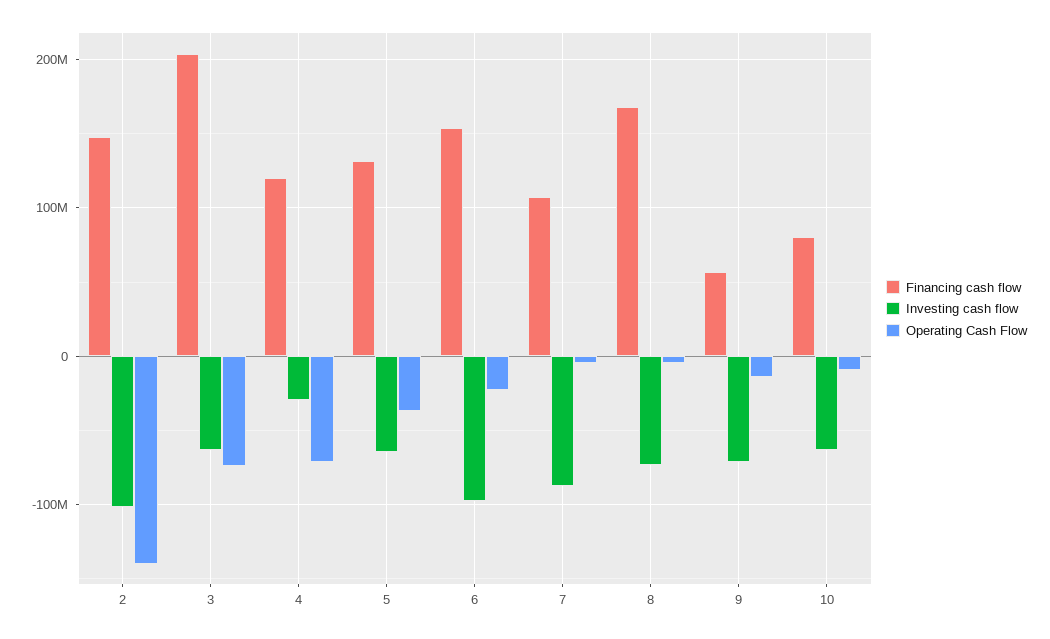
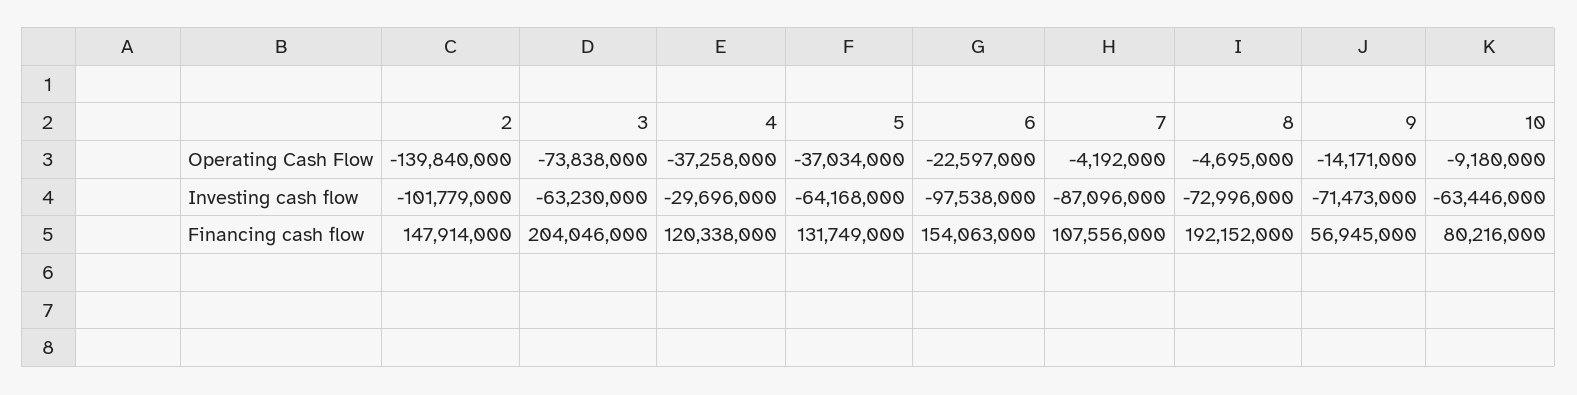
Operating Cash Flow, 4: -70000000 -> -37258000
Financing cash flow, 8: 170000000 -> 192152000

